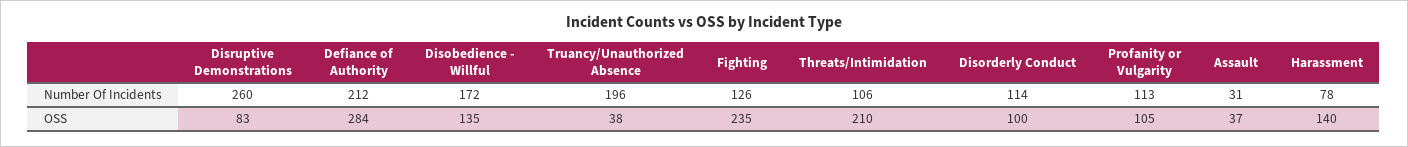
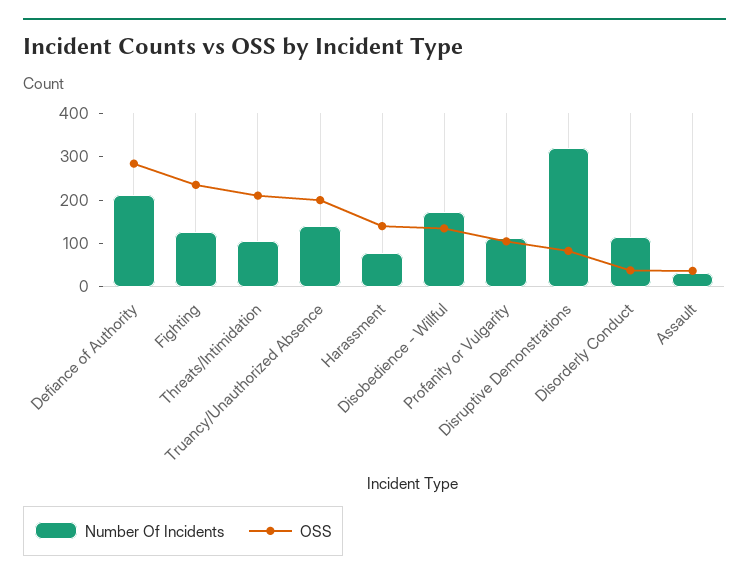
Number Of Incidents, Disruptive Demonstrations: 260 -> 320
Number Of Incidents, Truancy/Unauthorized Absence: 196 -> 140
OSS, Truancy/Unauthorized Absence: 38 -> 200
OSS, Disorderly Conduct: 100 -> 40

